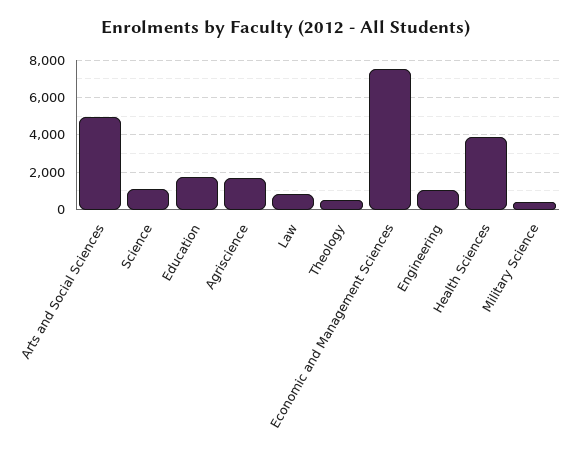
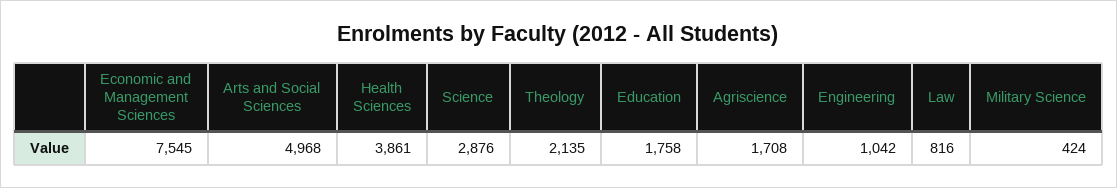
Science: 1000 -> 2876
Theology: 500 -> 2135

